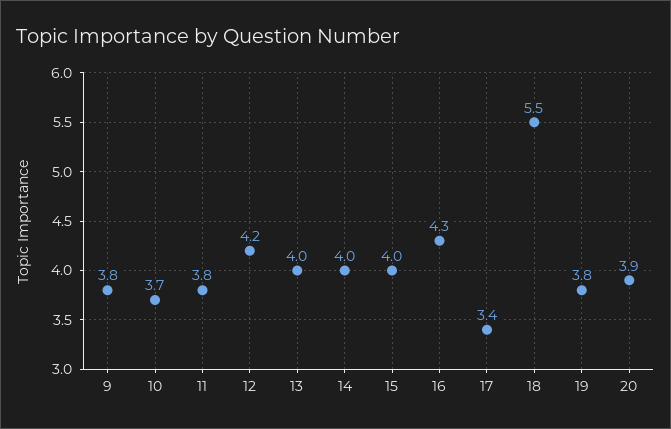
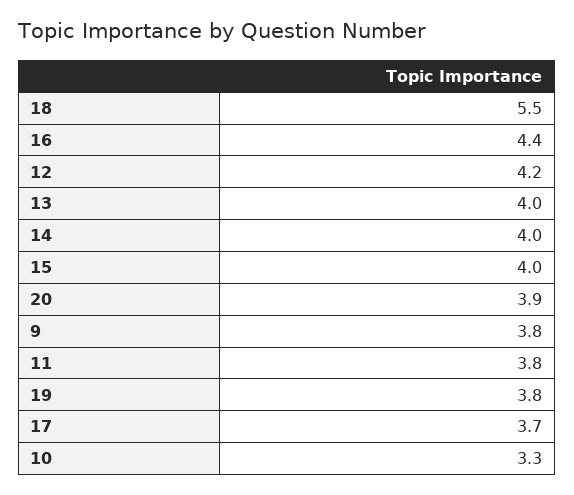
10: 3.7 -> 3.3
16: 4.3 -> 4.4
17: 3.4 -> 3.7

